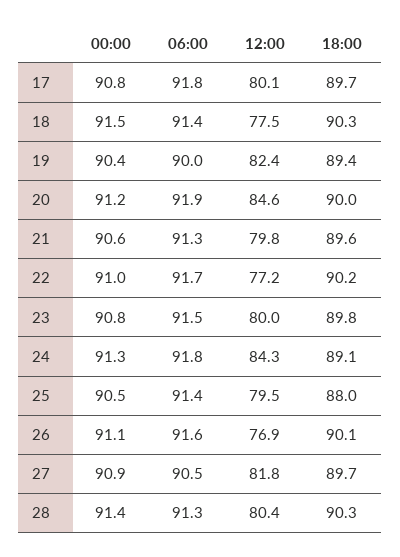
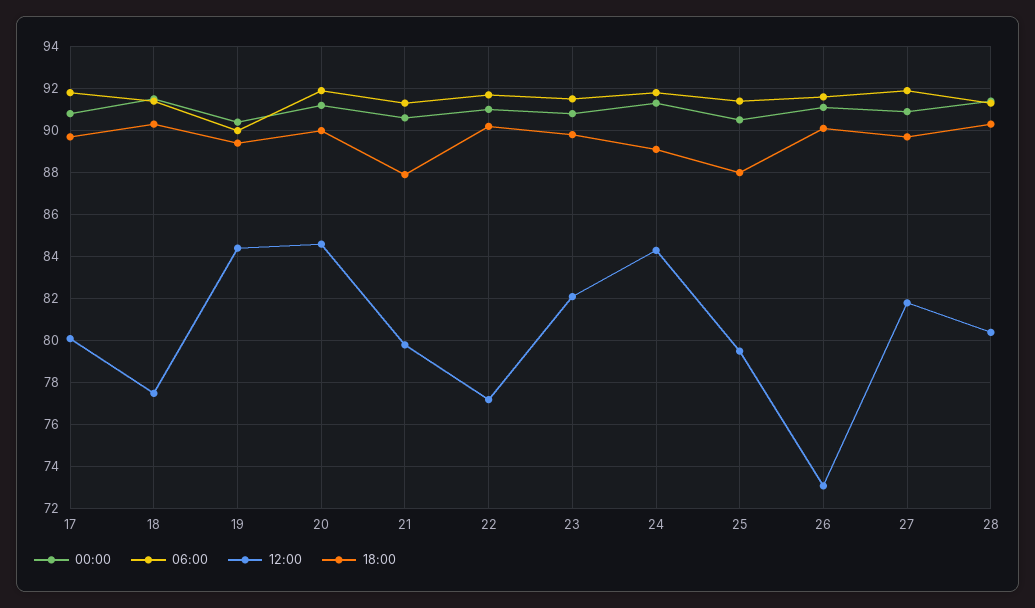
12:00, 19: 82.4 -> 84.5
18:00, 21: 89.6 -> 88
12:00, 23: 80 -> 82
12:00, 26: 76.9 -> 73
06:00, 27: 90.5 -> 92

